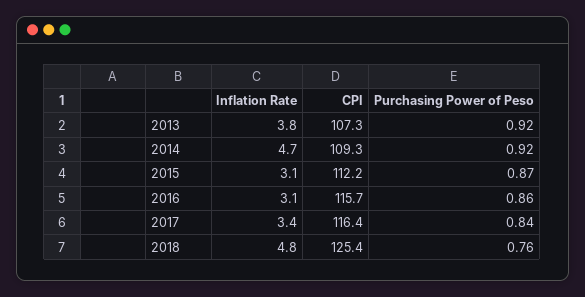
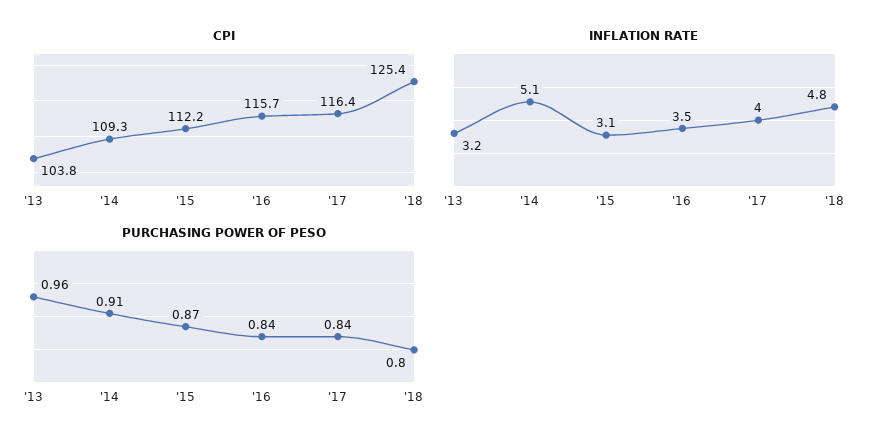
Inflation Rate, 2013: 3.8 -> 3.2
CPI, 2013: 107.3 -> 103.8
Purchasing Power of Peso, 2013: 0.92 -> 0.96
Inflation Rate, 2014: 4.7 -> 5.1
Purchasing Power of Peso, 2014: 0.92 -> 0.91
Inflation Rate, 2016: 3.1 -> 3.5
Purchasing Power of Peso, 2016: 0.86 -> 0.84
Inflation Rate, 2017: 3.4 -> 4
Purchasing Power of Peso, 2018: 0.76 -> 0.8

